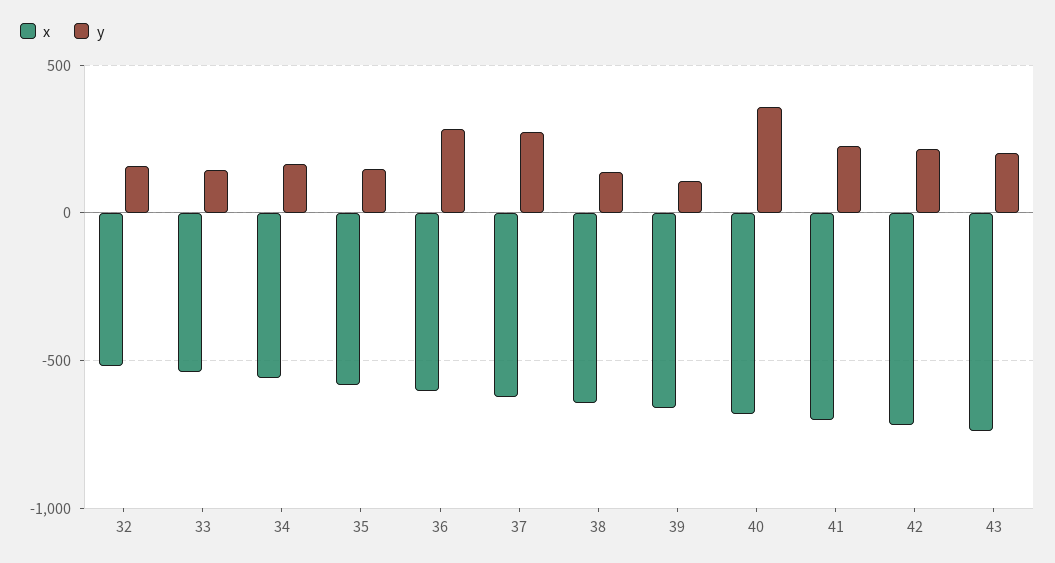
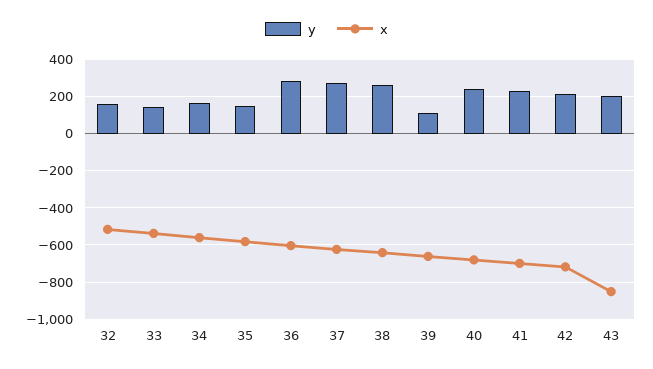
y, 38: 150 -> 250
y, 40: 350 -> 250
x, 43: -750 -> -850

